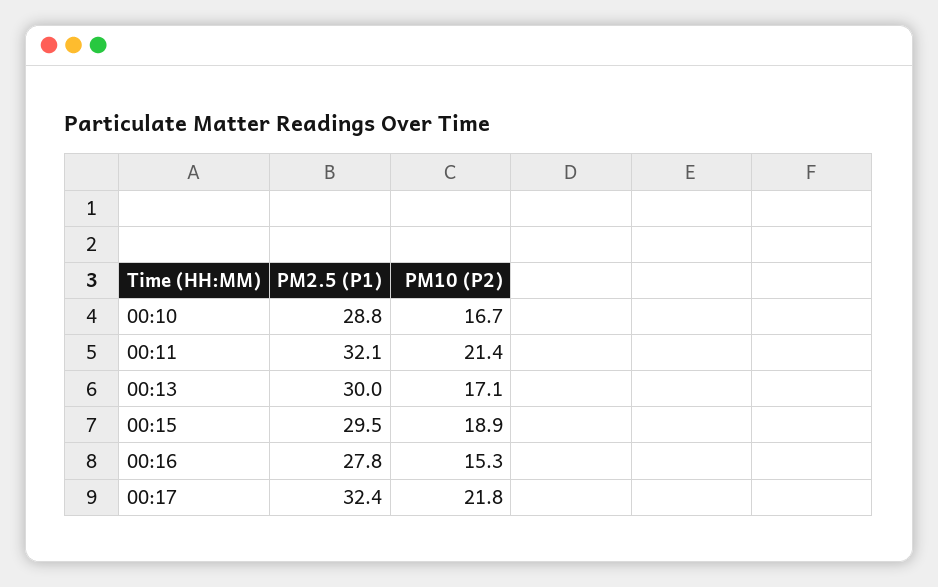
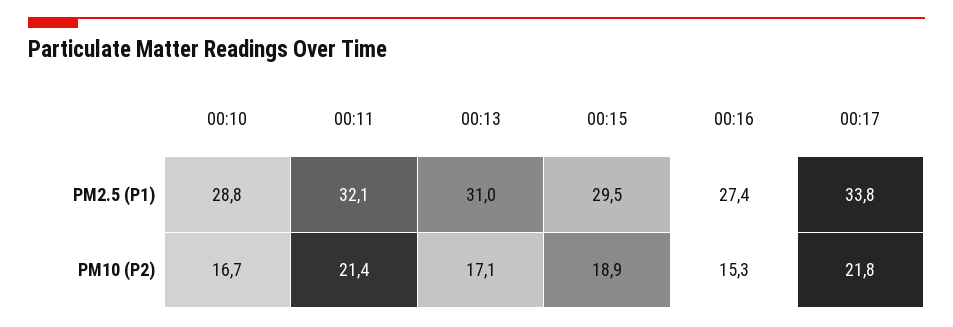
PM2.5 (P1), 00:13: 30 -> 31
PM2.5 (P1), 00:16: 27.8 -> 27.4
PM2.5 (P1), 00:17: 32.4 -> 33.8

